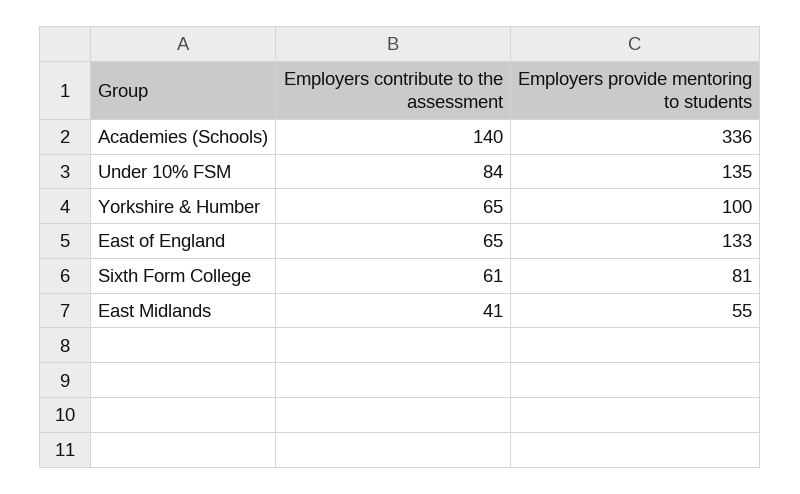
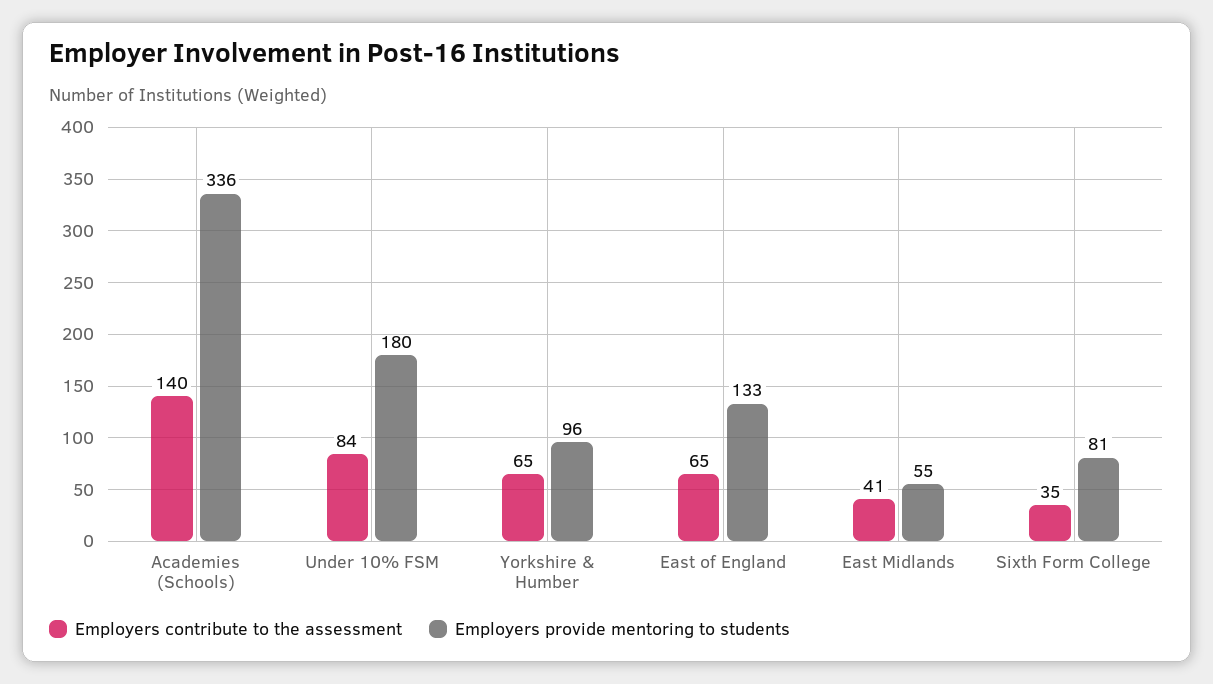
Employers provide mentoring to students, Under 10% FSM: 135 -> 180
Employers provide mentoring to students, Yorkshire & Humber: 100 -> 96
Employers contribute to the assessment, Sixth Form College: 61 -> 35

